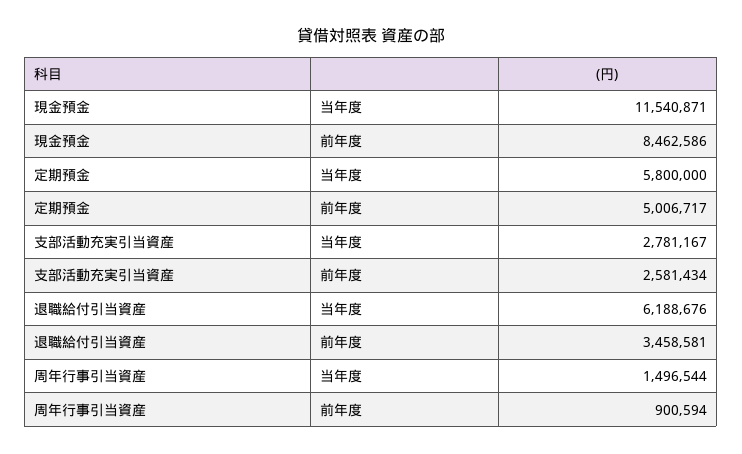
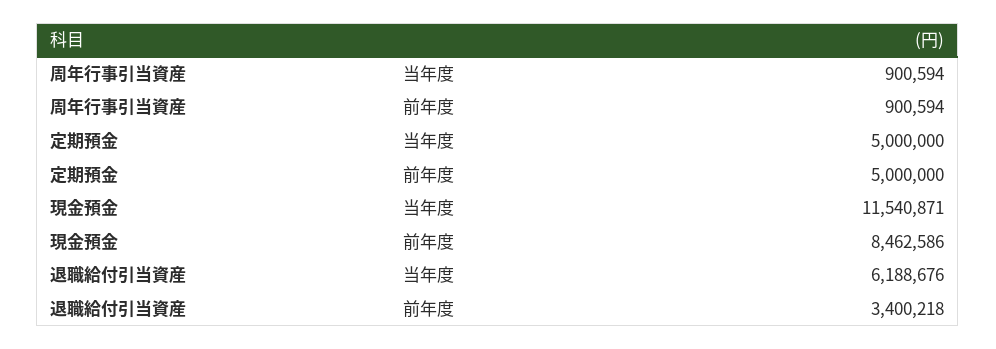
定期預金, 当年度: 5800000 -> 5000000
定期預金, 前年度: 5006717 -> 5000000
支部活動充実引当資産, 当年度: 2781167 -> none
支部活動充実引当資産, 前年度: 2581434 -> none
退職給付引当資産, 前年度: 3458581 -> 3400218
周年行事引当資産, 当年度: 1496544 -> 900594

